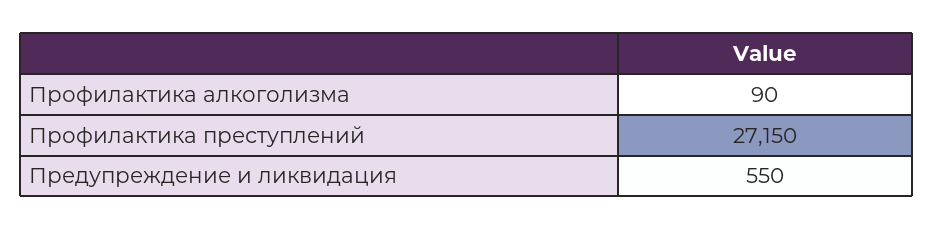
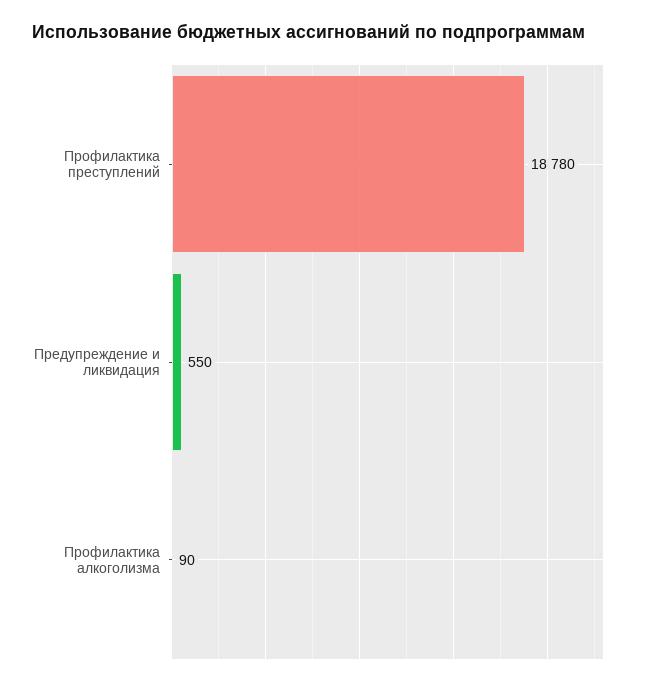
Профилактика преступлений: 27150 -> 18780

